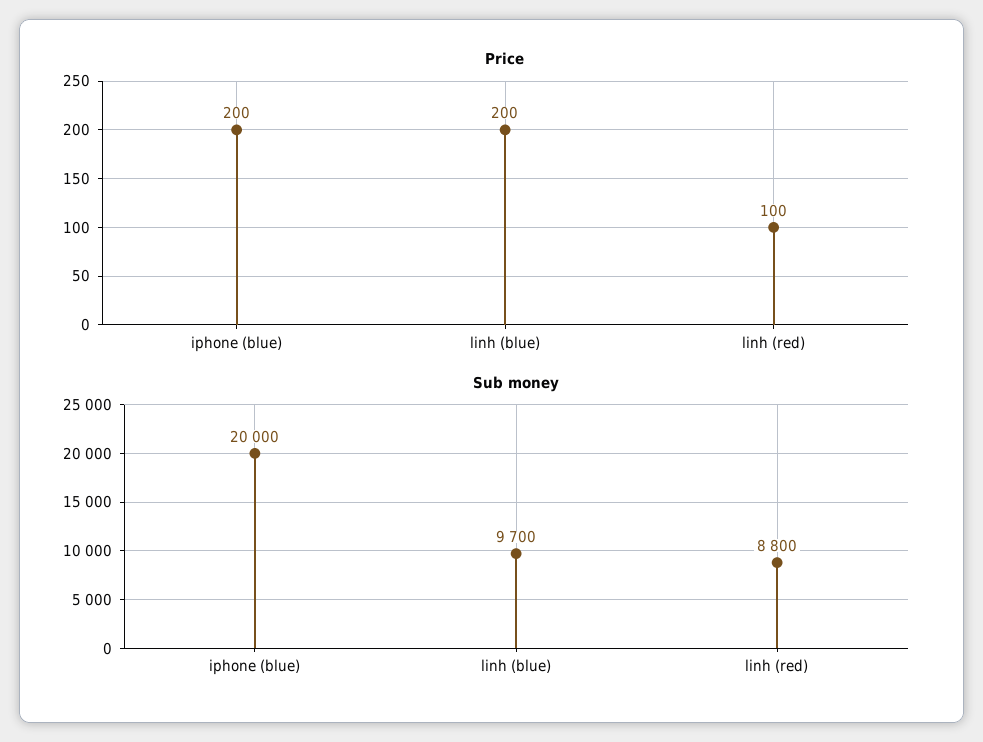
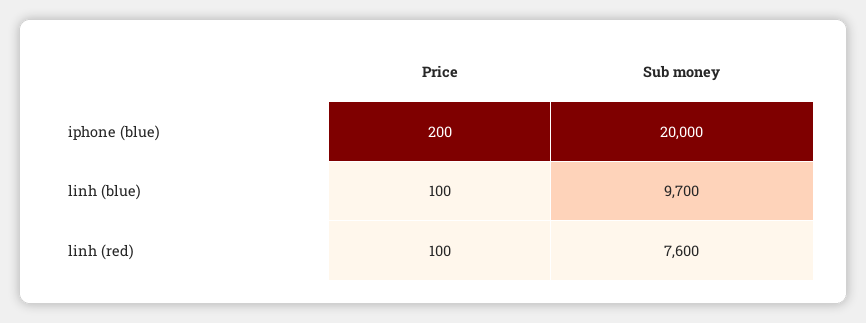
Price, linh (blue): 200 -> 100
Sub money, linh (red): 8800 -> 7600

